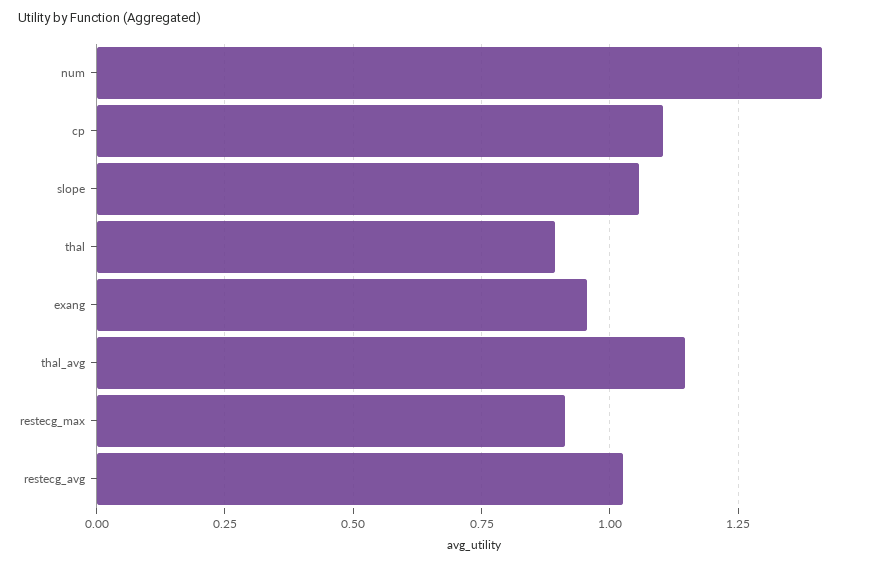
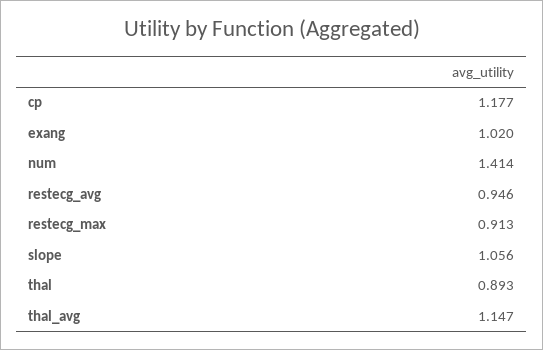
cp: 1.1 -> 1.177
exang: 0.95 -> 1.02
restecg_avg: 1.025 -> 0.946

